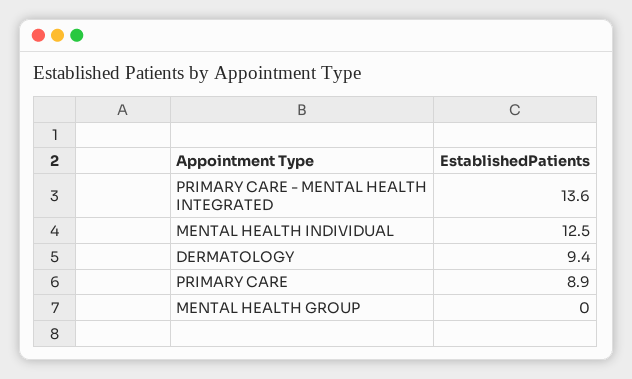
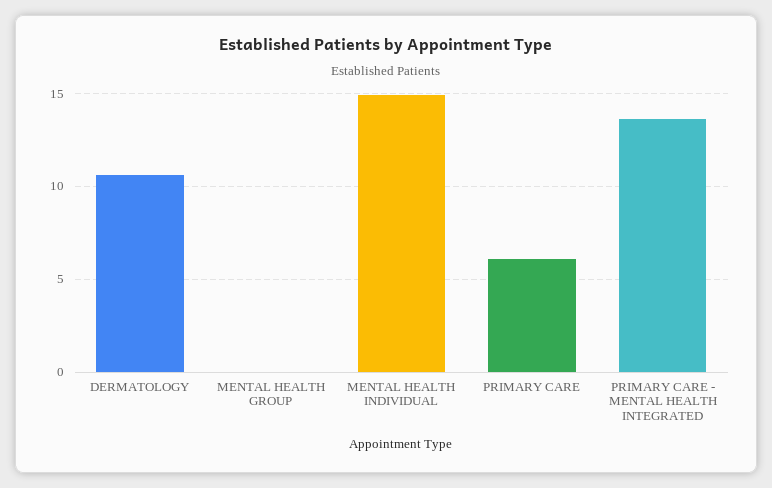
MENTAL HEALTH INDIVIDUAL: 12.5 -> 15
DERMATOLOGY: 9.4 -> 10.5
PRIMARY CARE: 8.9 -> 6

